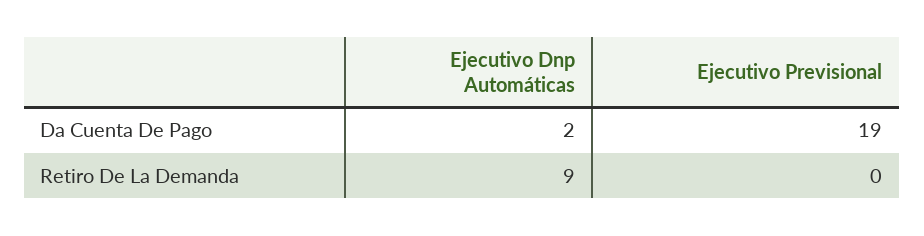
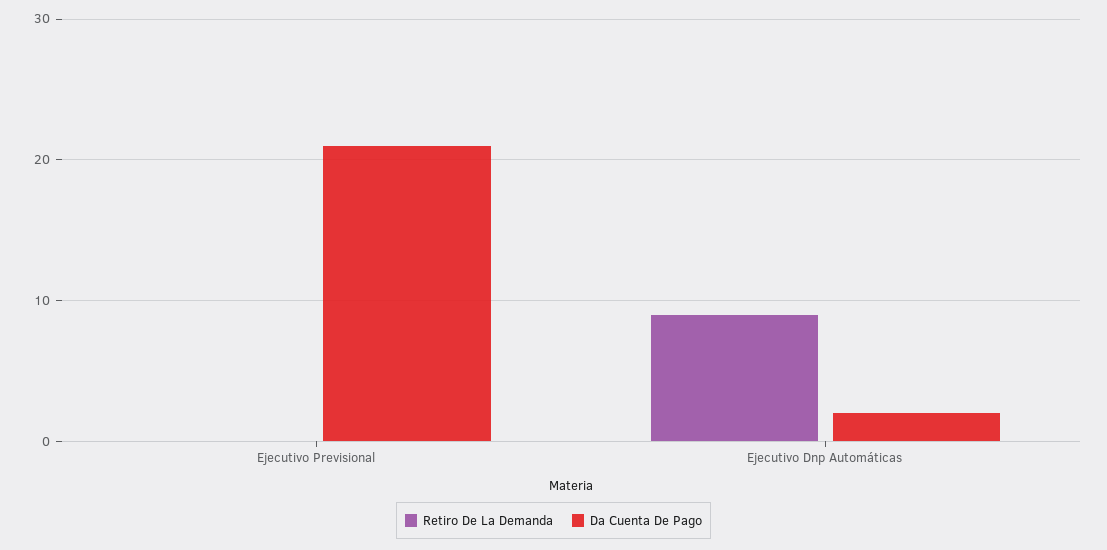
Da Cuenta De Pago, Ejecutivo Previsional: 19 -> 21

